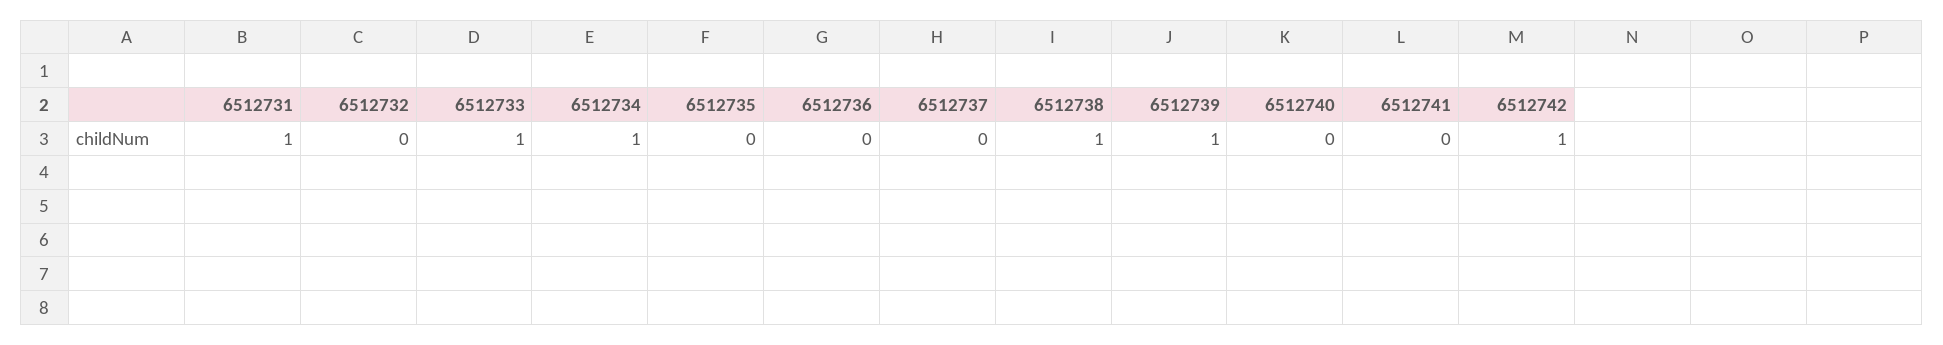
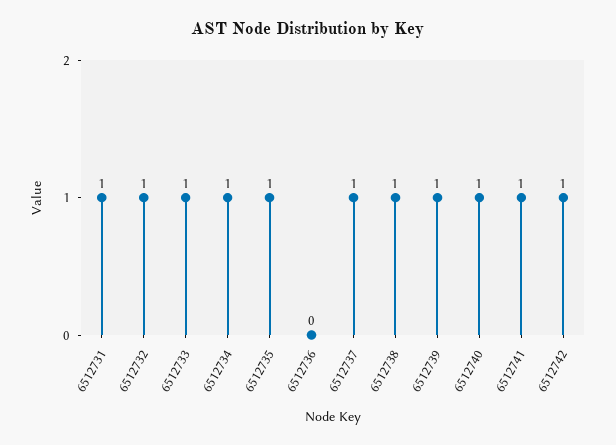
6512732: 0 -> 1
6512735: 0 -> 1
6512737: 0 -> 1
6512740: 0 -> 1
6512741: 0 -> 1

